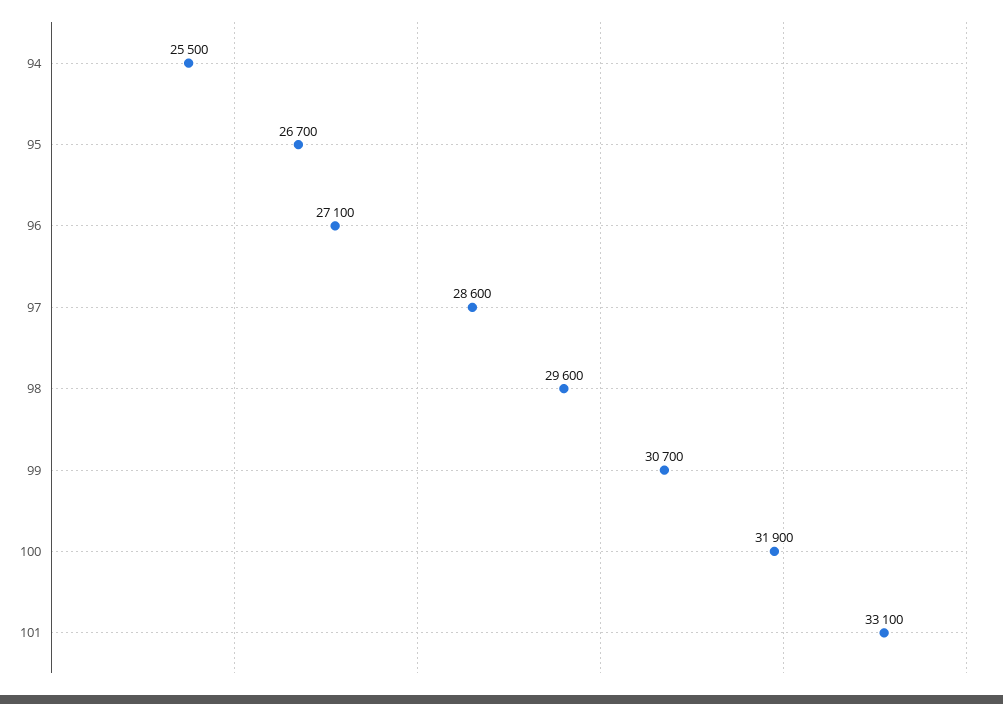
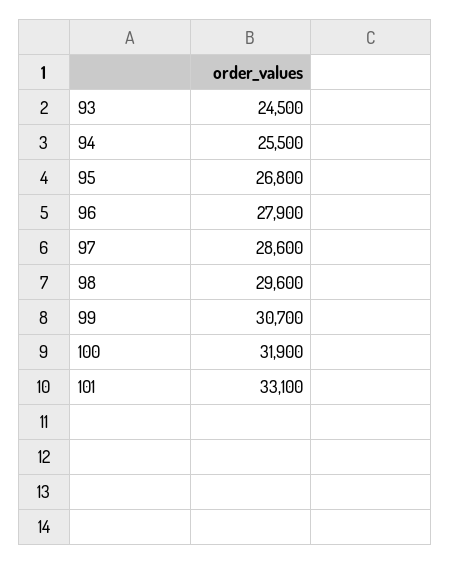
95: 26700 -> 26800
96: 27100 -> 27900
93: none -> 24500

